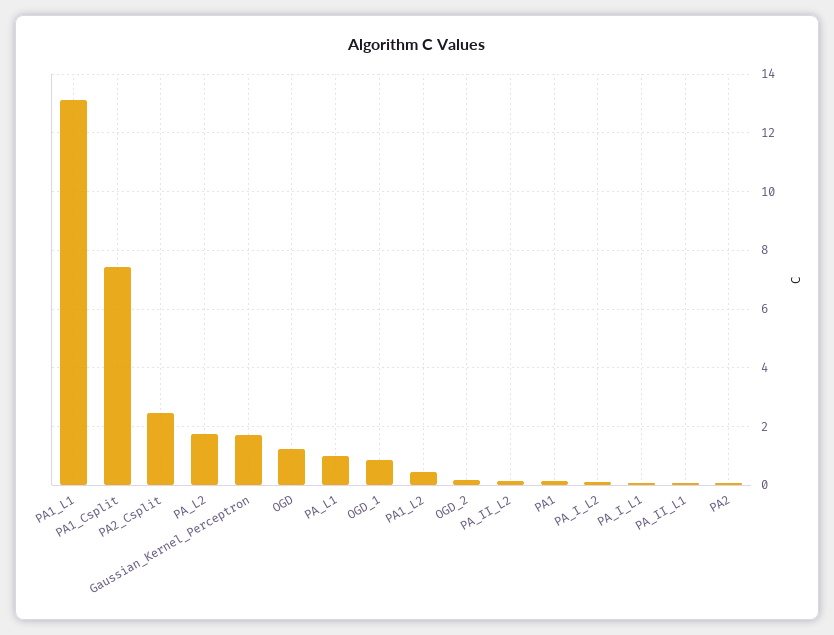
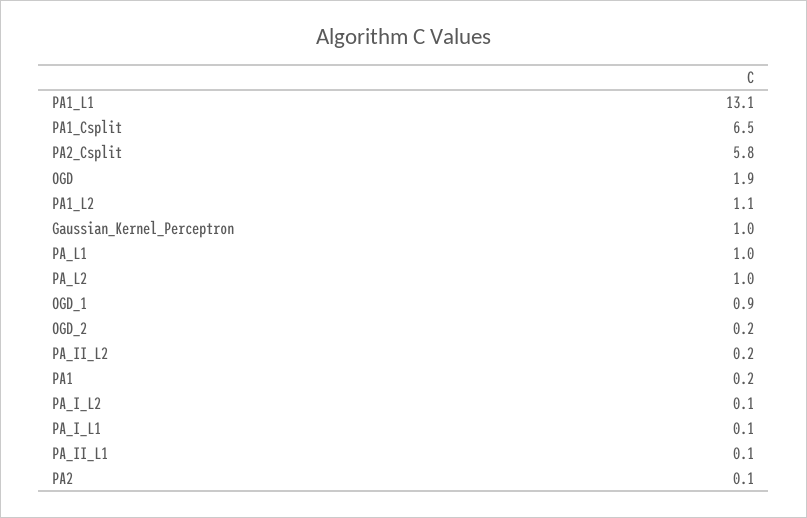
PA1_Csplit: 7.5 -> 6.5
PA2_Csplit: 2.5 -> 5.8
PA_L2: 1.75 -> 1
Gaussian_Kernel_Perceptron: 1.75 -> 1
OGD: 1.25 -> 1.9
PA1_L2: 0.5 -> 1.1

